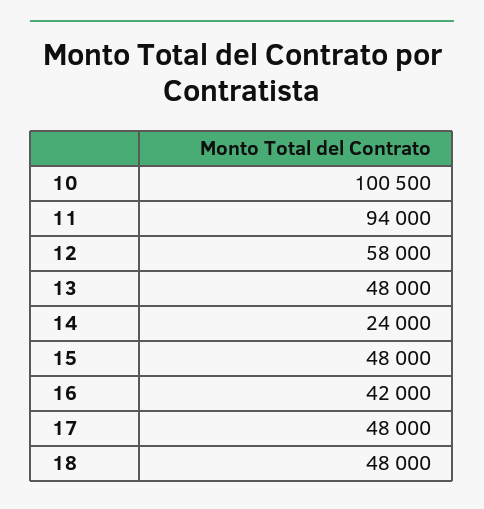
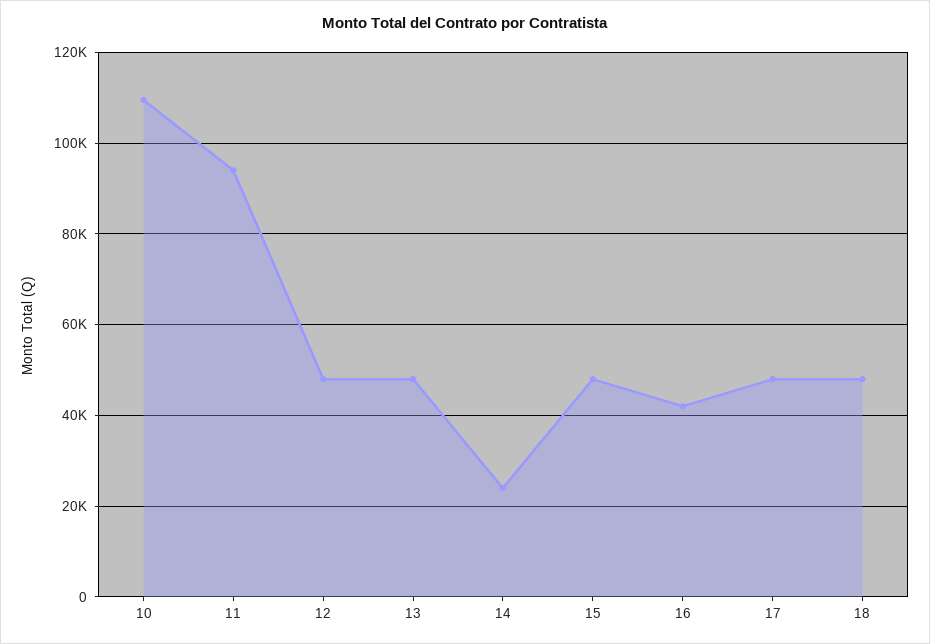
10: 100500 -> 110000
12: 58000 -> 48000

